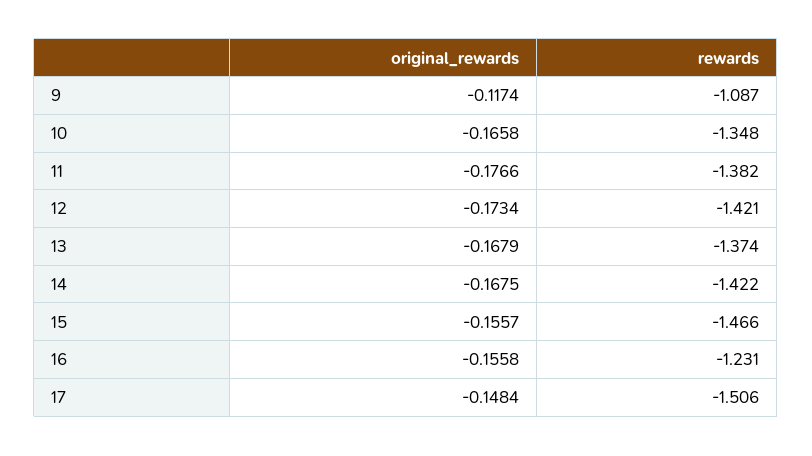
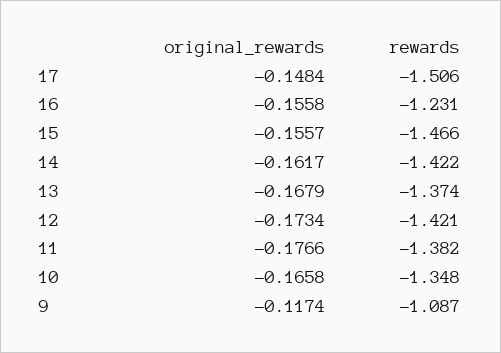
original_rewards, 14: -0.1675 -> -0.1617

